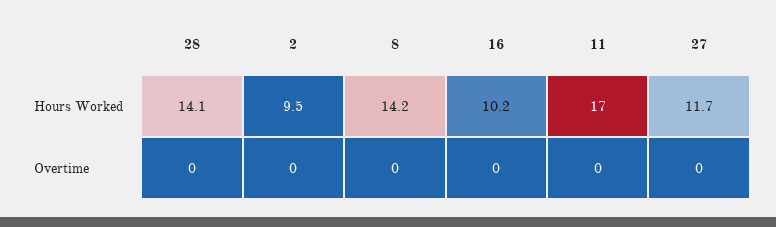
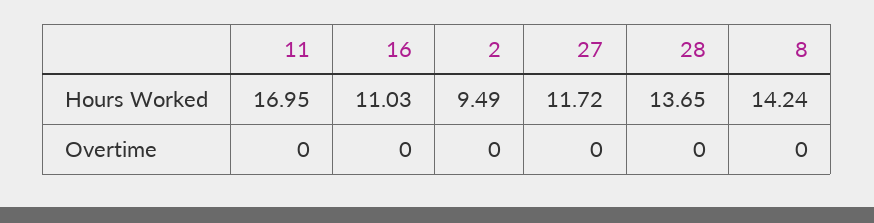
28, Hours Worked: 14.1 -> 13.65
16, Hours Worked: 10.2 -> 11.03

